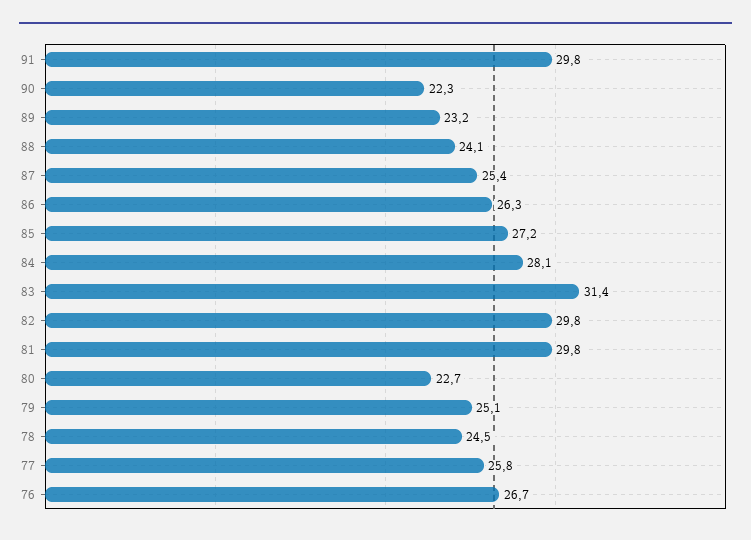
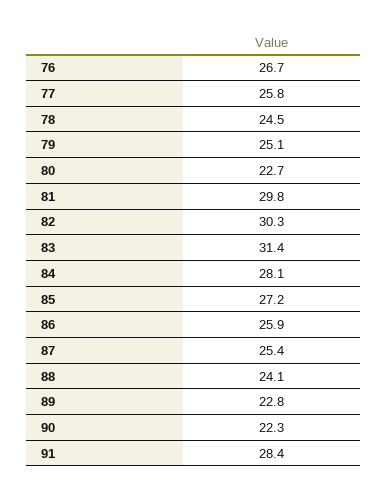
91: 29.8 -> 28.4
89: 23.2 -> 22.8
86: 26.3 -> 25.9
82: 29.8 -> 30.3

